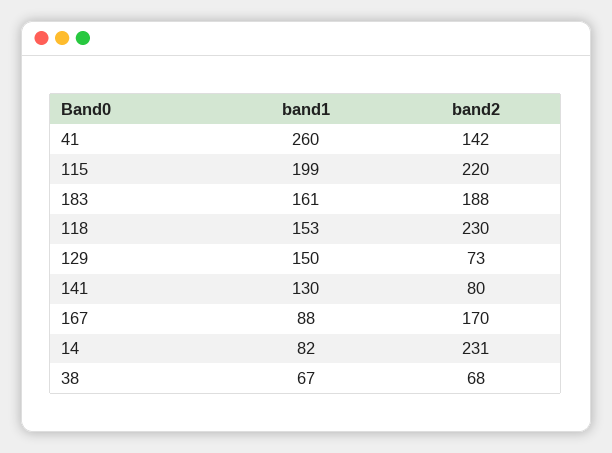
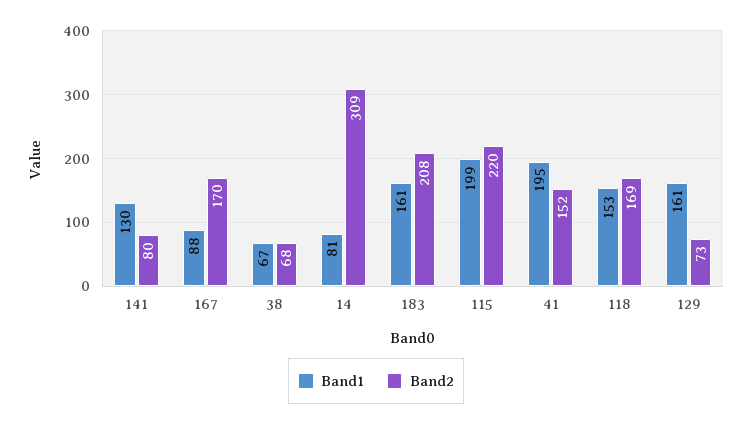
band1, 41: 260 -> 195
band2, 41: 142 -> 152
band2, 183: 188 -> 208
band2, 118: 230 -> 169
band1, 129: 150 -> 161
band1, 14: 82 -> 81
band2, 14: 231 -> 309

